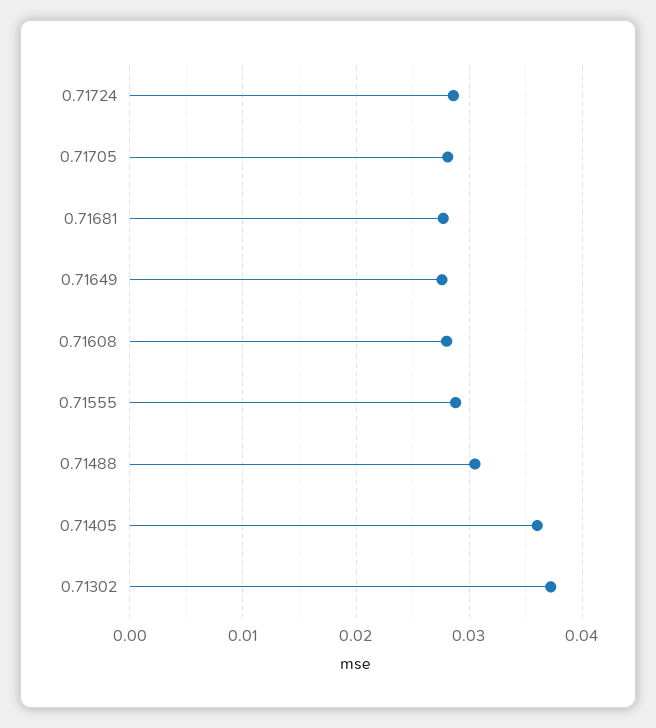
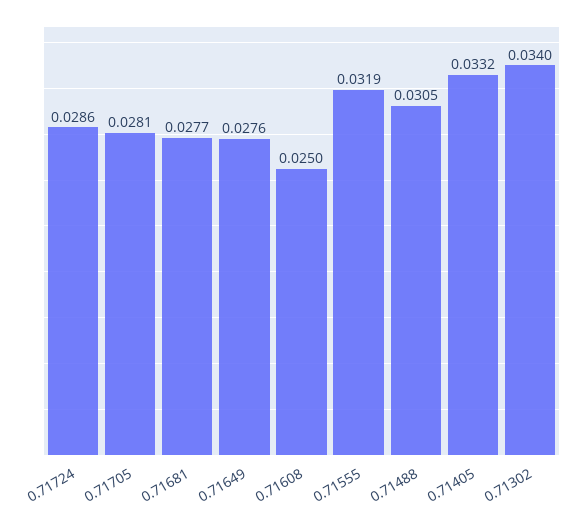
0.71608: 0.028 -> 0.025
0.71555: 0.029 -> 0.0319
0.71405: 0.036 -> 0.0332
0.71302: 0.037 -> 0.034

